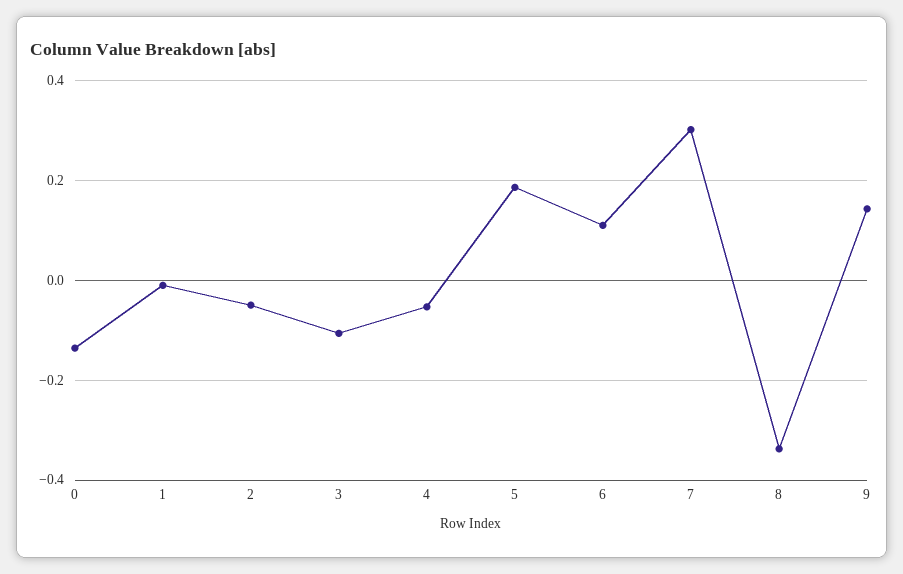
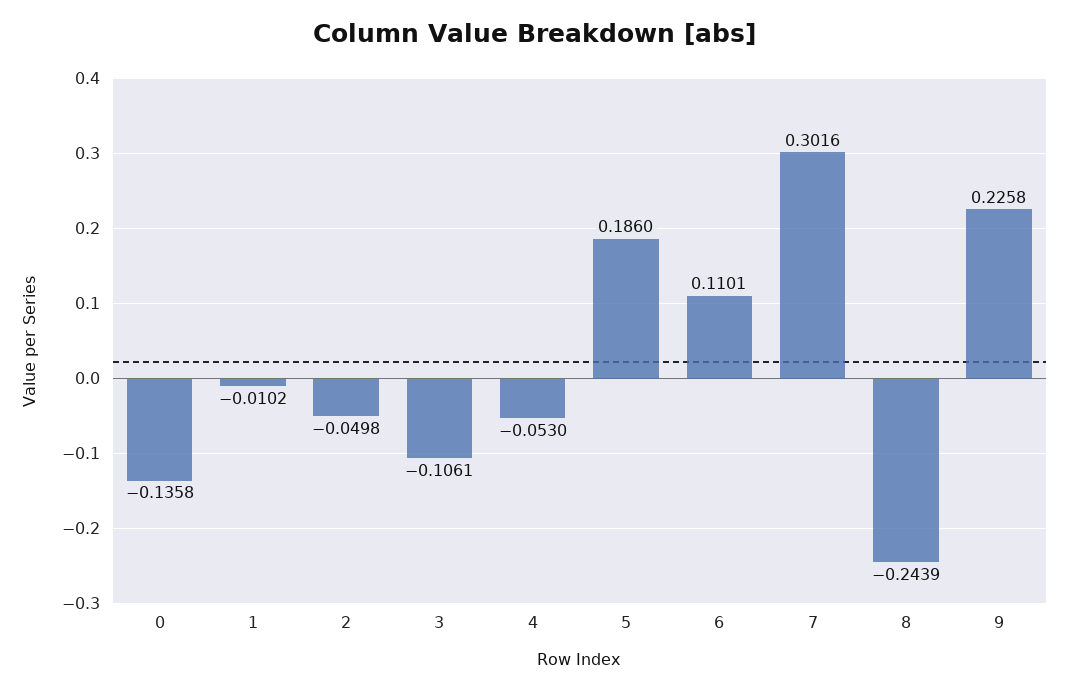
8: -0.34 -> -0.2439
9: 0.14 -> 0.2258

